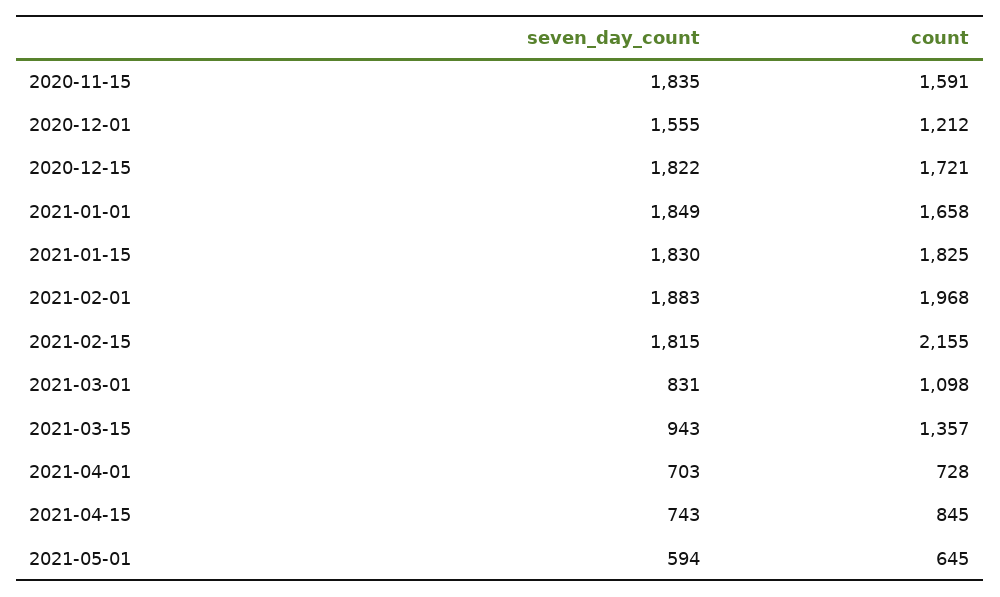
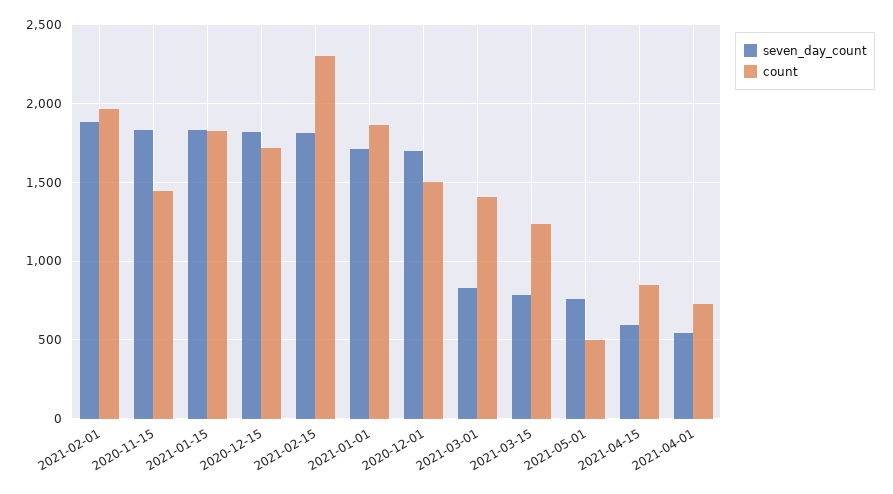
count, 2020-11-15: 1591 -> 1450
seven_day_count, 2020-12-01: 1555 -> 1700
count, 2020-12-01: 1212 -> 1500
seven_day_count, 2021-01-01: 1849 -> 1700
count, 2021-01-01: 1658 -> 1850
count, 2021-02-15: 2155 -> 2300
count, 2021-03-01: 1098 -> 1400
seven_day_count, 2021-03-15: 943 -> 800
count, 2021-03-15: 1357 -> 1250
seven_day_count, 2021-04-01: 703 -> 550
seven_day_count, 2021-04-15: 743 -> 600
seven_day_count, 2021-05-01: 594 -> 750
count, 2021-05-01: 645 -> 500

